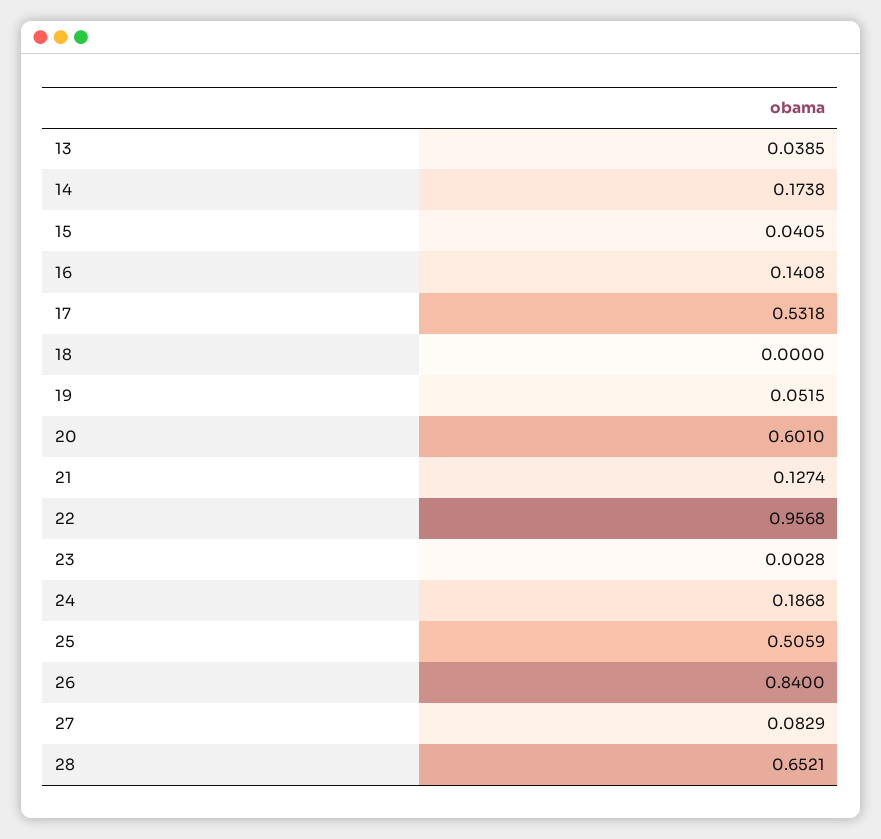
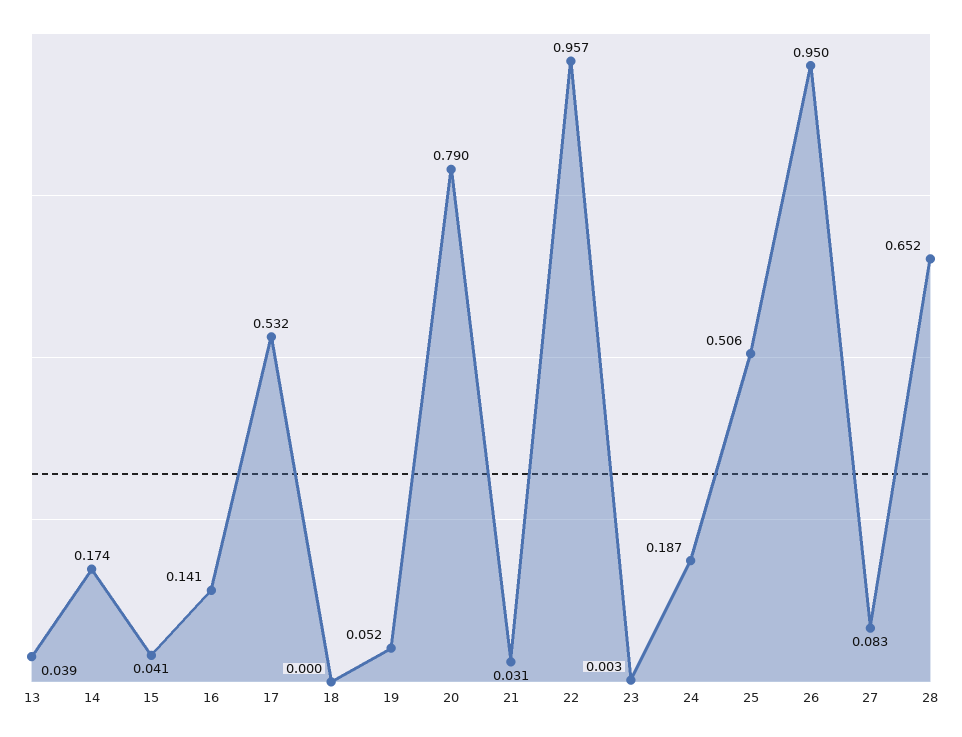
20: 0.601 -> 0.79
21: 0.1274 -> 0.031
26: 0.84 -> 0.95

